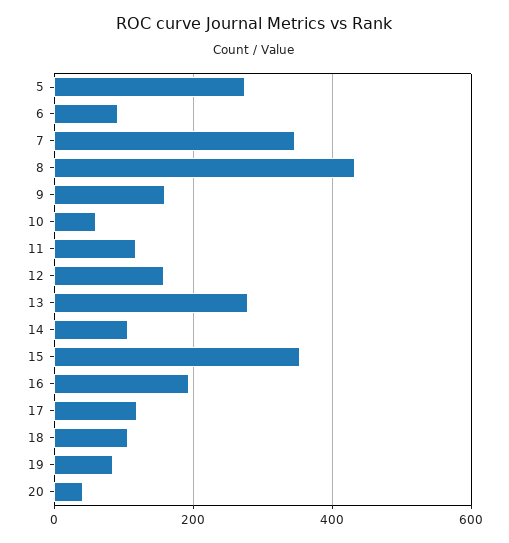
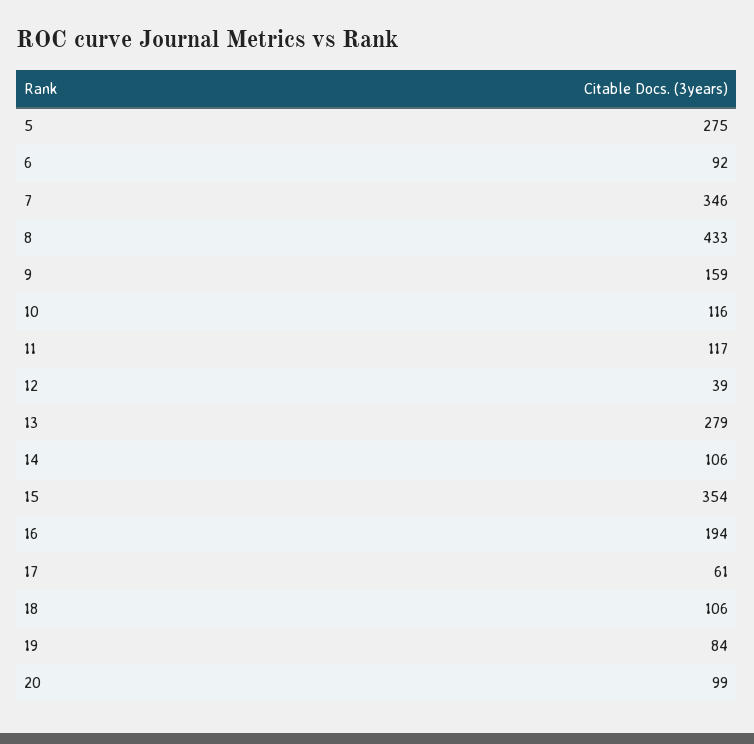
10: 60 -> 116
12: 160 -> 39
17: 120 -> 61
20: 40 -> 99

